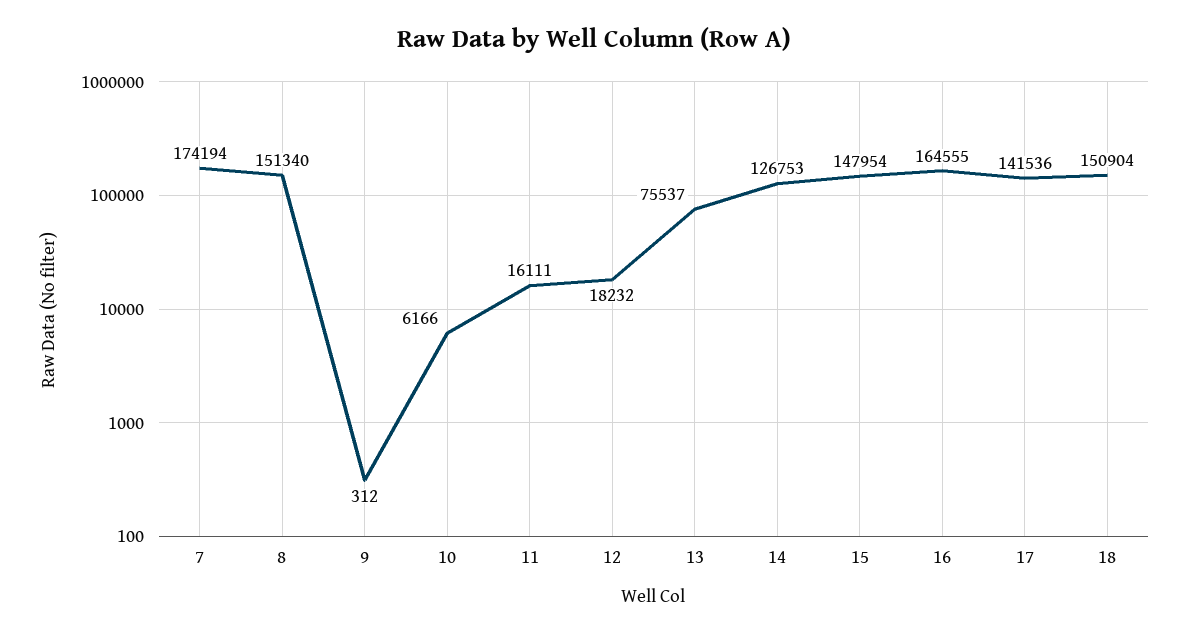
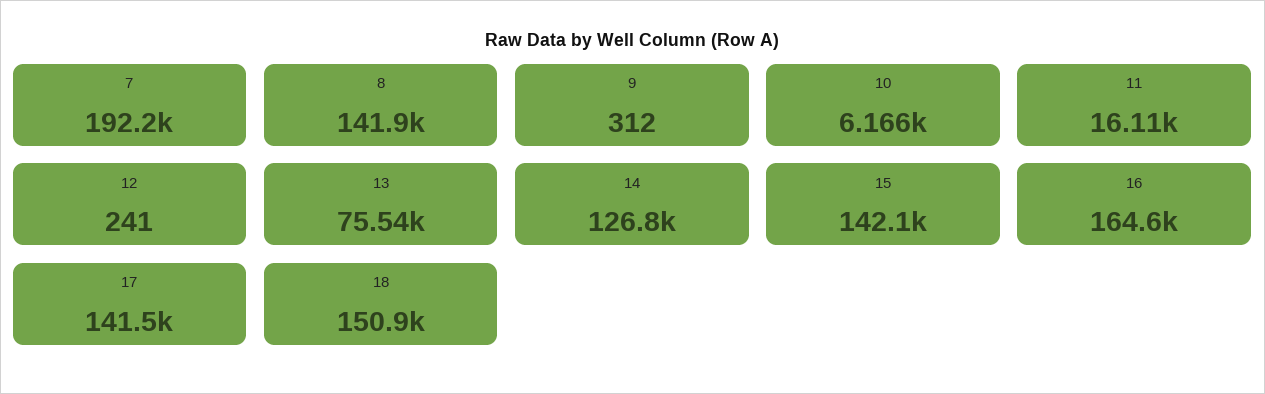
7: 174194 -> 192200
8: 151340 -> 141900
12: 18232 -> 241
15: 147954 -> 142100

